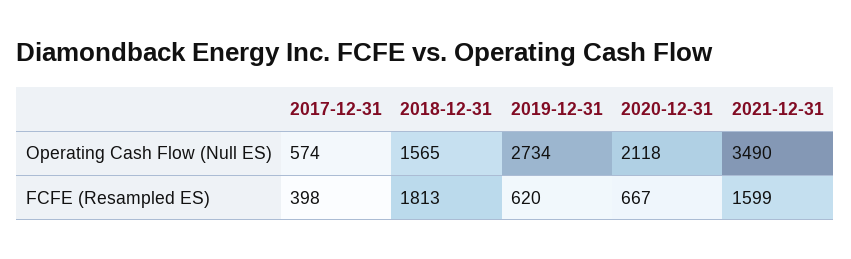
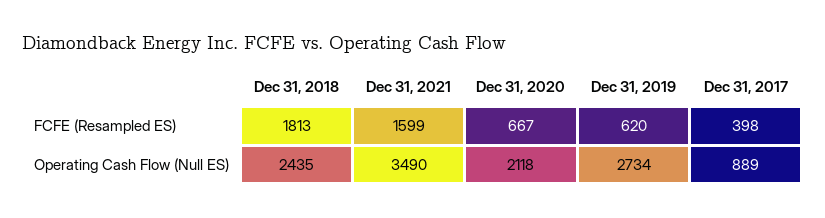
2017-12-31, Operating Cash Flow (Null ES): 574 -> 889
2018-12-31, Operating Cash Flow (Null ES): 1565 -> 2435

